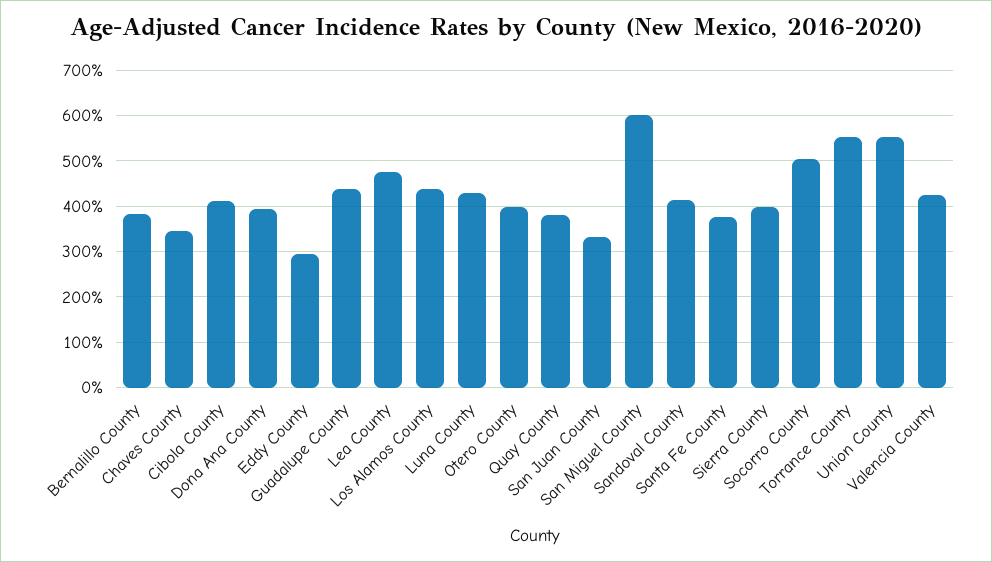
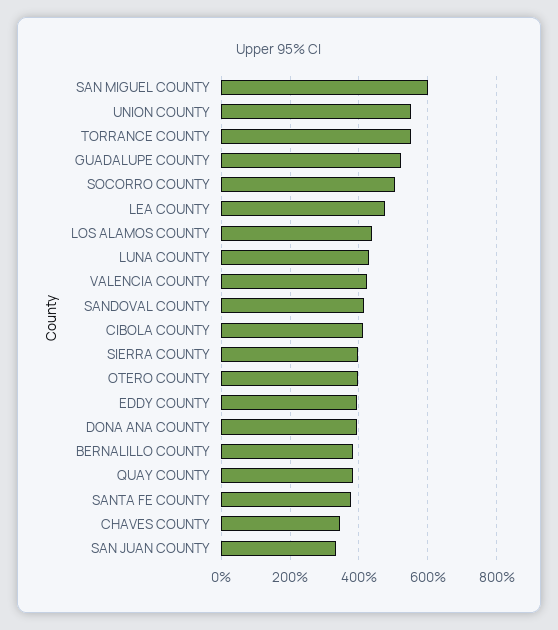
Eddy County: 300 -> 400
Guadalupe County: 440 -> 520

